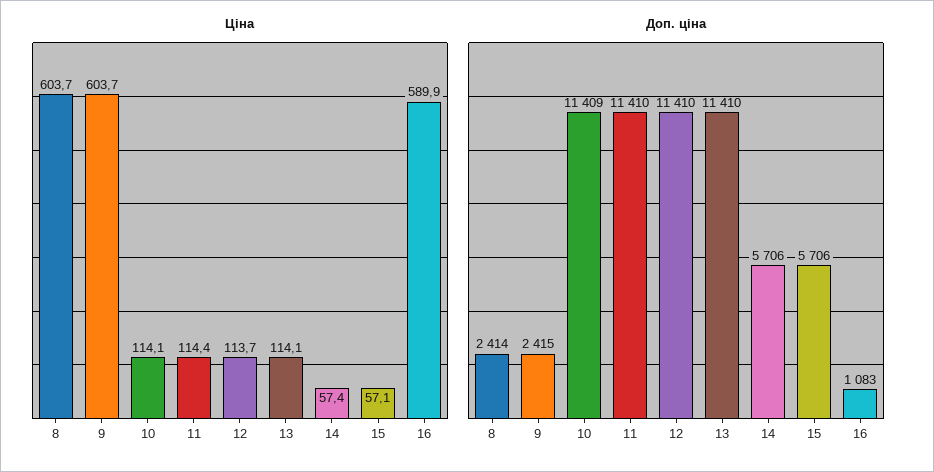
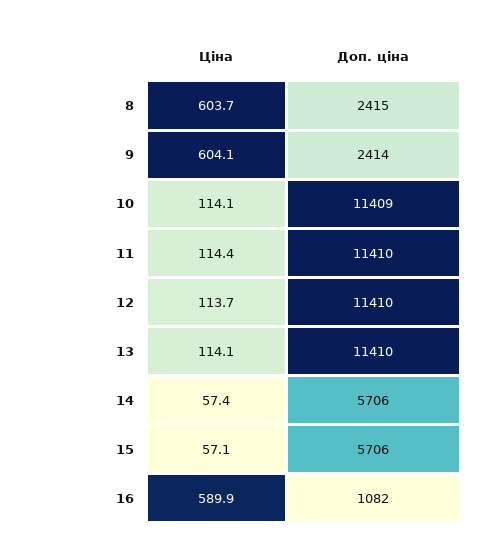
Ціна, 9: 603.7 -> 604.1
Доп. ціна, 8: 2414 -> 2415
Доп. ціна, 9: 2415 -> 2414
Доп. ціна, 16: 1083 -> 1082

